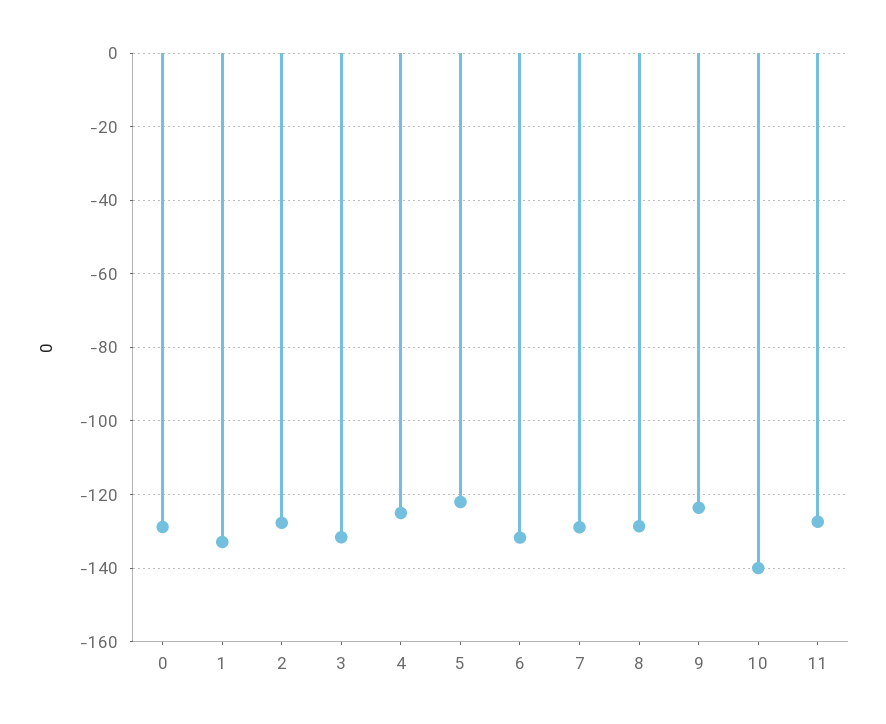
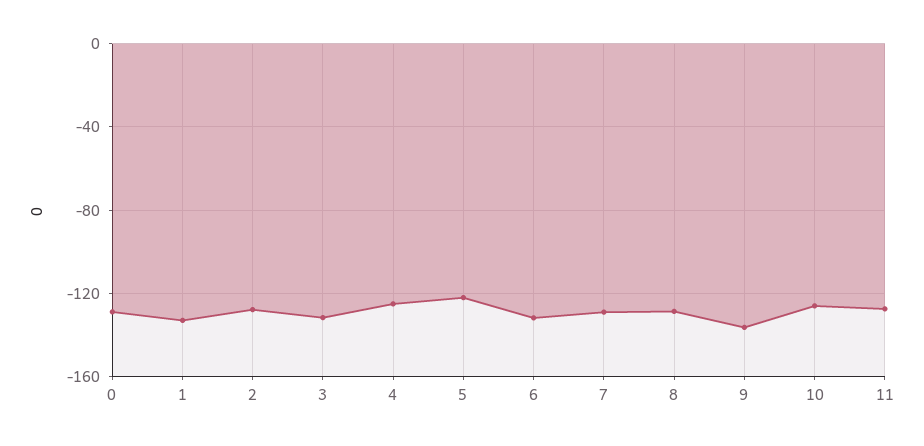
9: -124 -> -135
10: -140 -> -125

